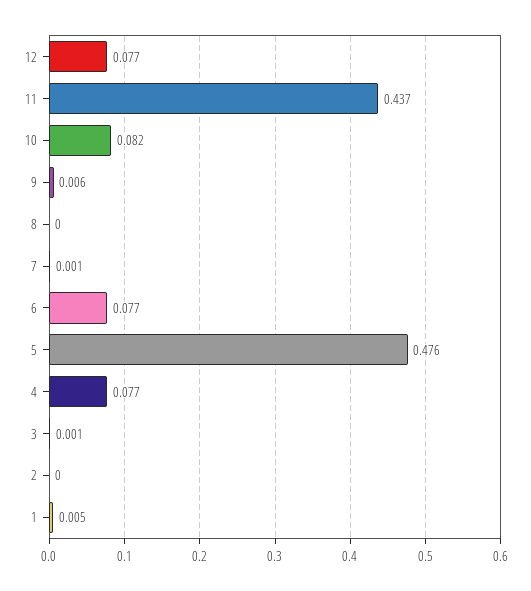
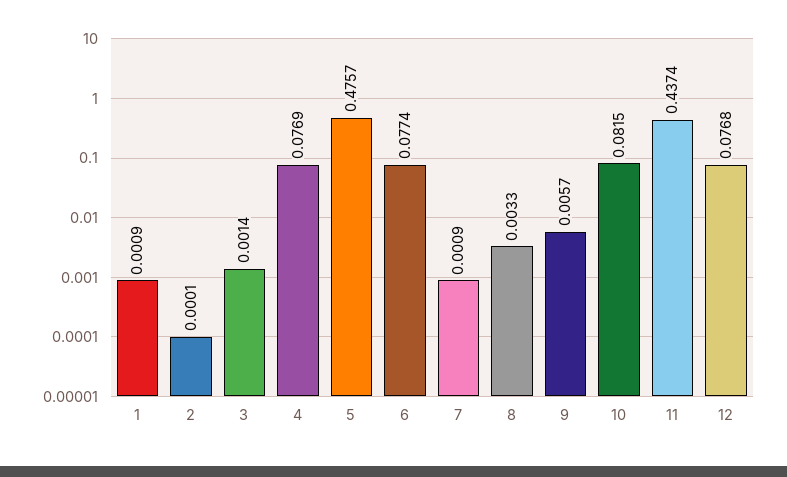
8: 0 -> 0.0033
1: 0.005 -> 0.0009

